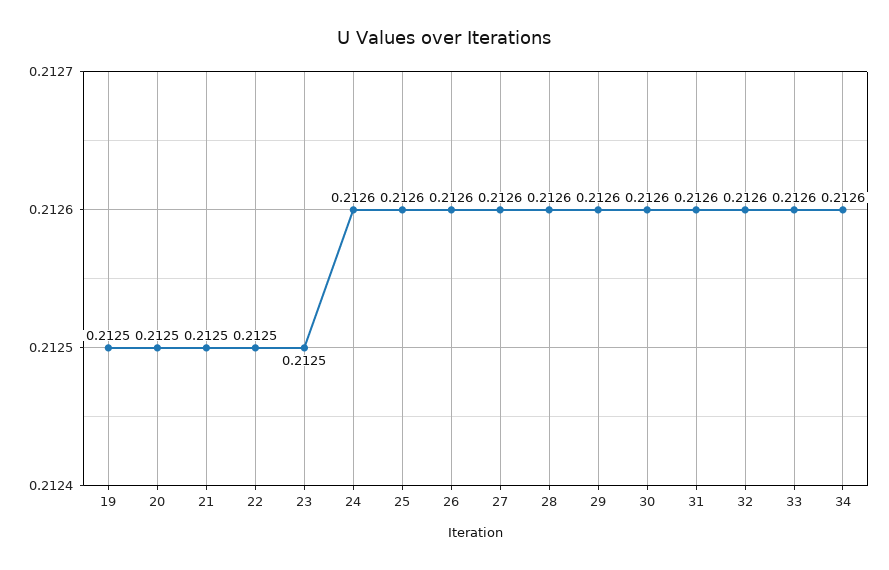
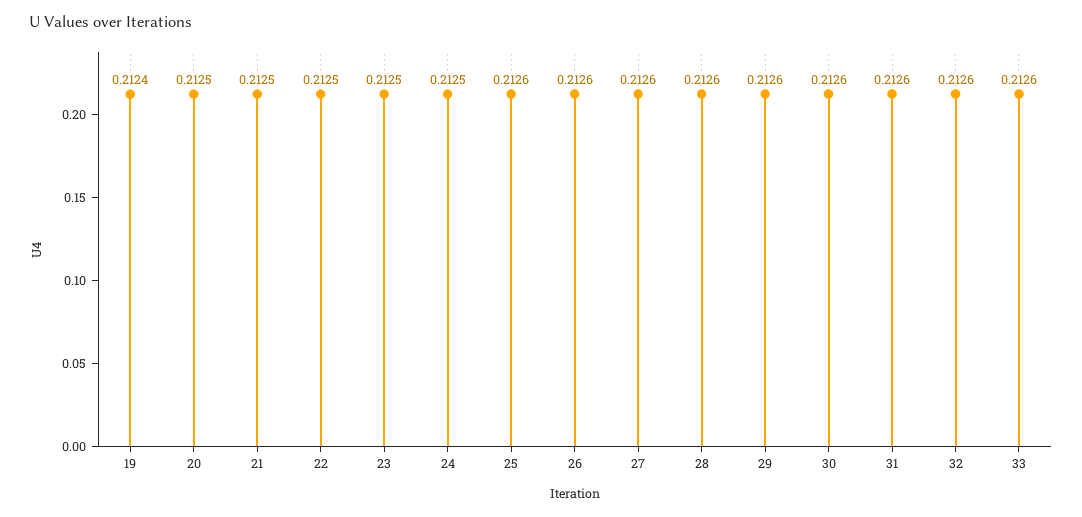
19: 0.2125 -> 0.2124
24: 0.2126 -> 0.2125
34: 0.2126 -> none

